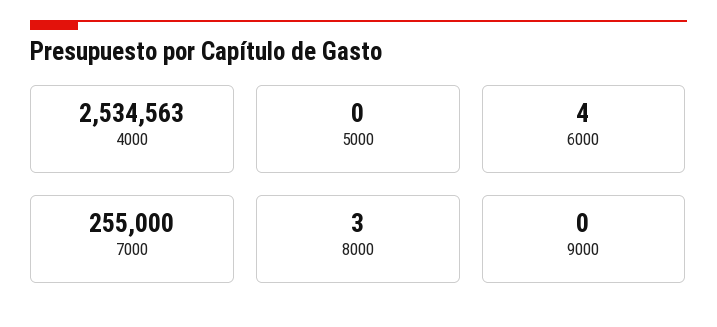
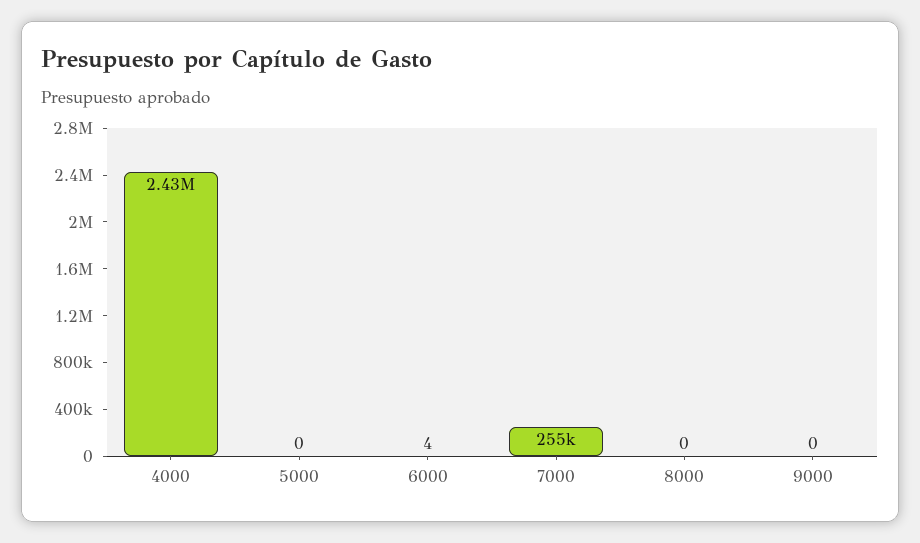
4000: 2534563 -> 2430000
8000: 3 -> 0

